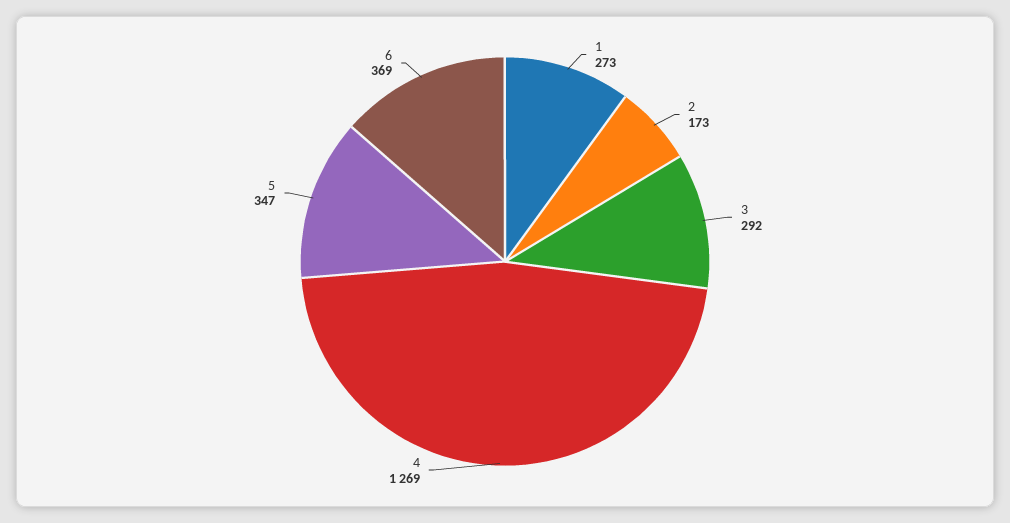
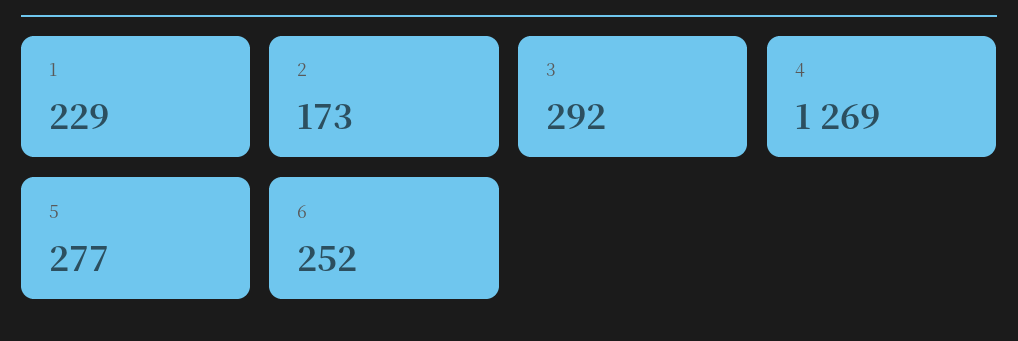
1: 273 -> 229
5: 347 -> 277
6: 369 -> 252

